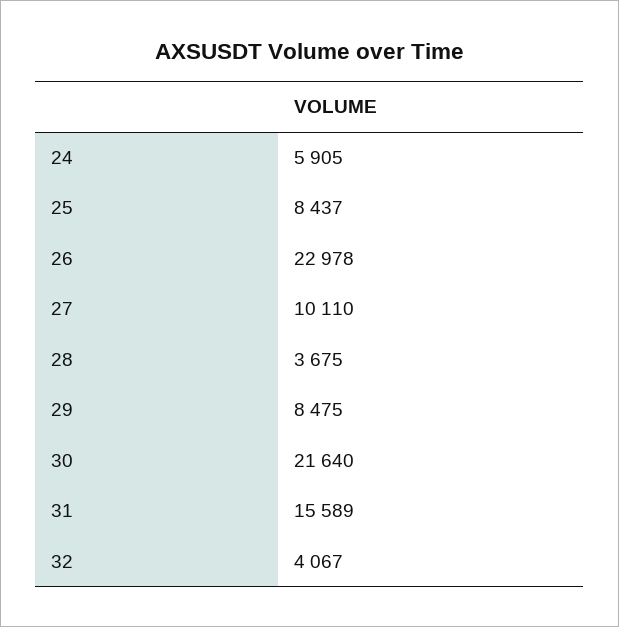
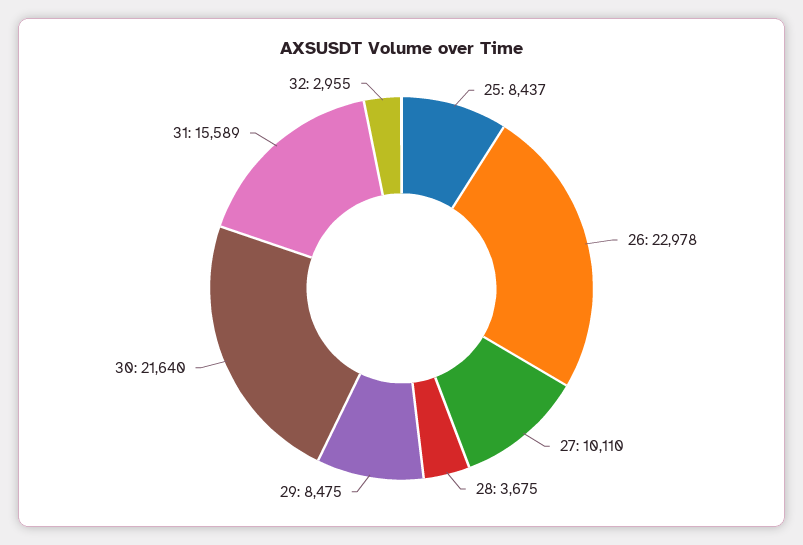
24: 5905 -> none
32: 4067 -> 2955

